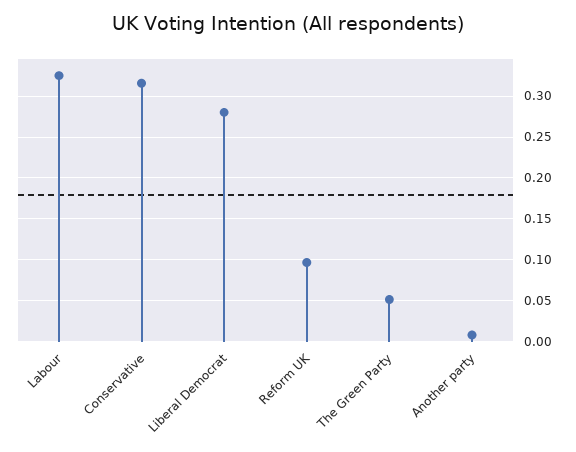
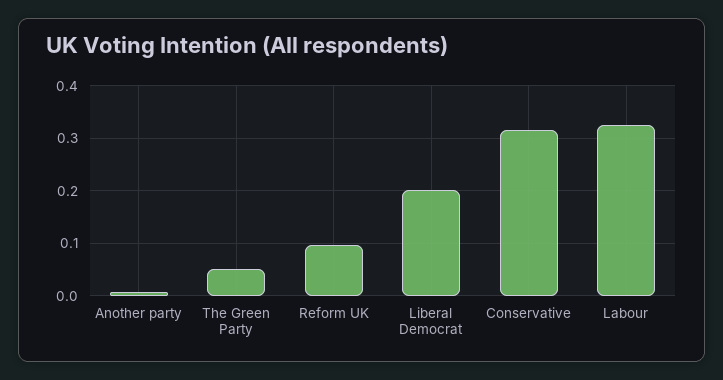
Liberal Democrat: 0.28 -> 0.2

